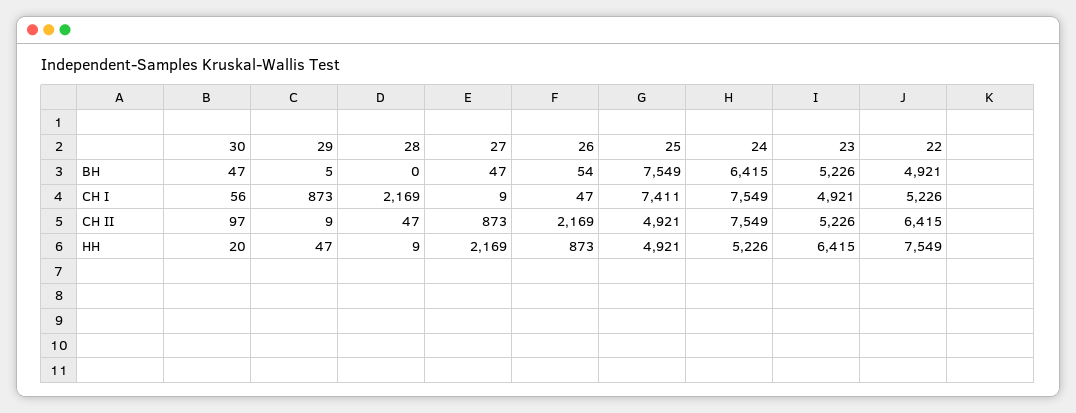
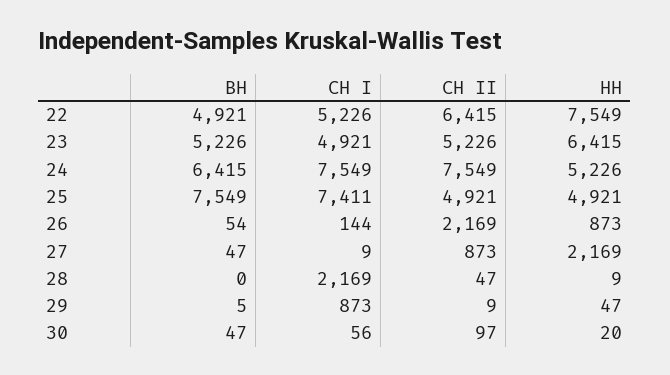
26, СН I: 47 -> 144

